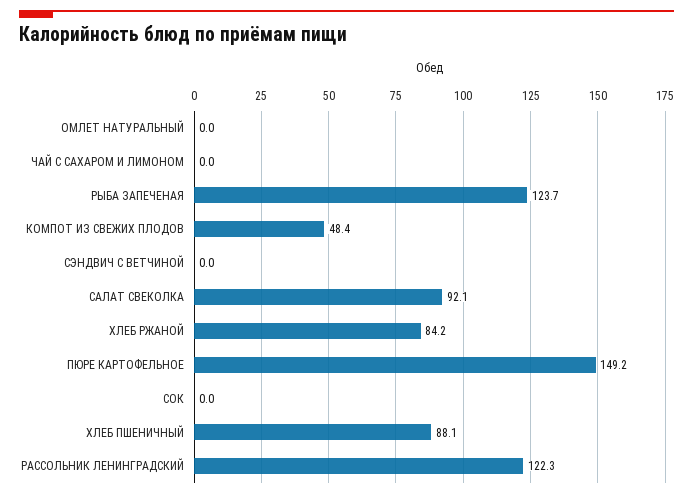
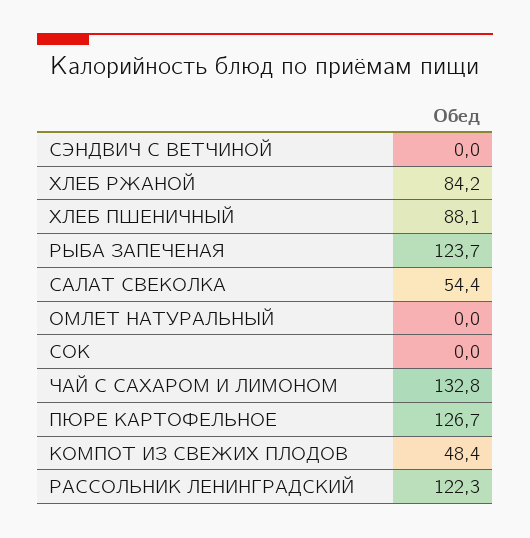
ЧАЙ С САХАРОМ И ЛИМОНОМ: 0 -> 132.8
САЛАТ СВЕКОЛКА: 92.1 -> 54.4
ПЮРЕ КАРТОФЕЛЬНОЕ: 149.2 -> 126.7

